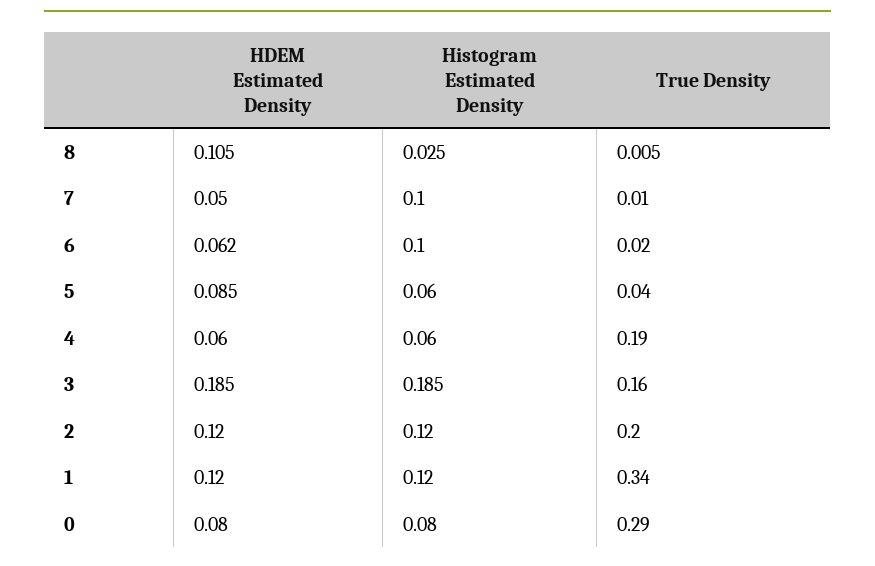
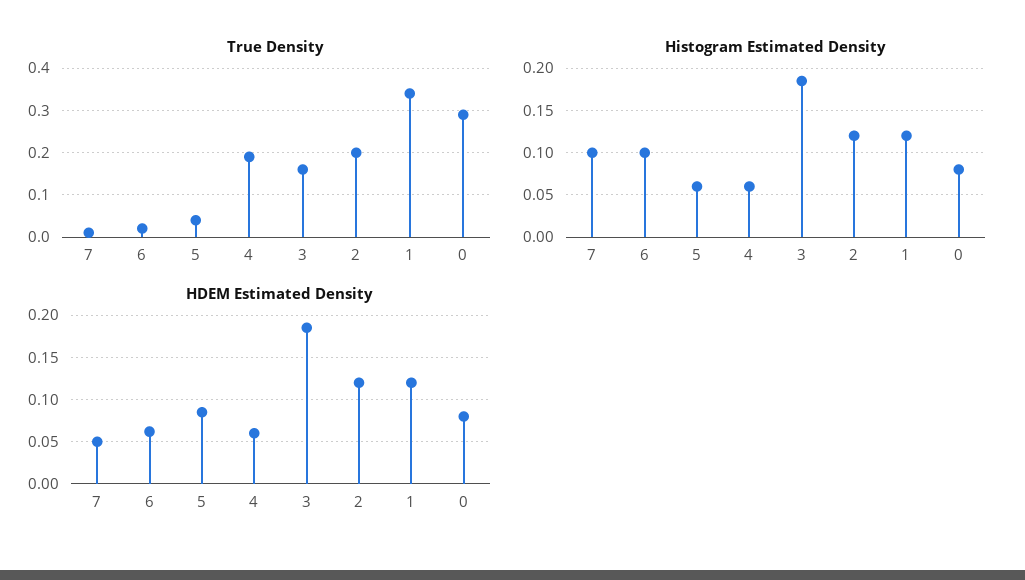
HDEM Estimated Density, 8: 0.105 -> none
Histogram Estimated Density, 8: 0.025 -> none
True Density, 8: 0.005 -> none

